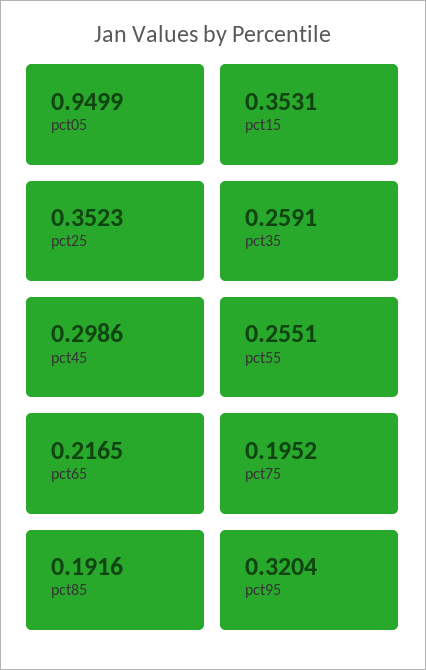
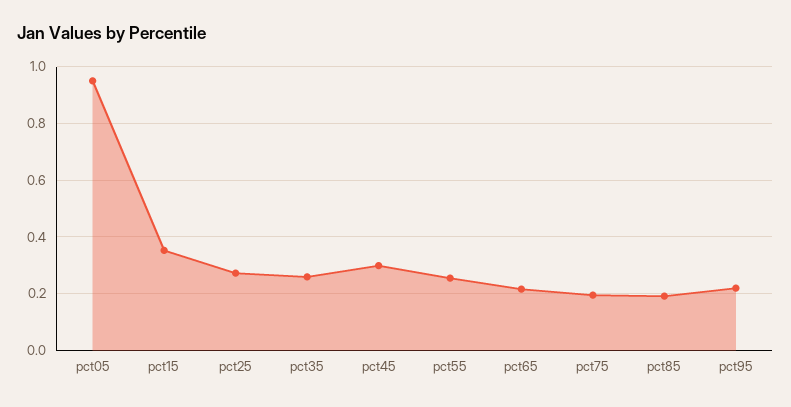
pct25: 0.3523 -> 0.275
pct95: 0.3204 -> 0.225

